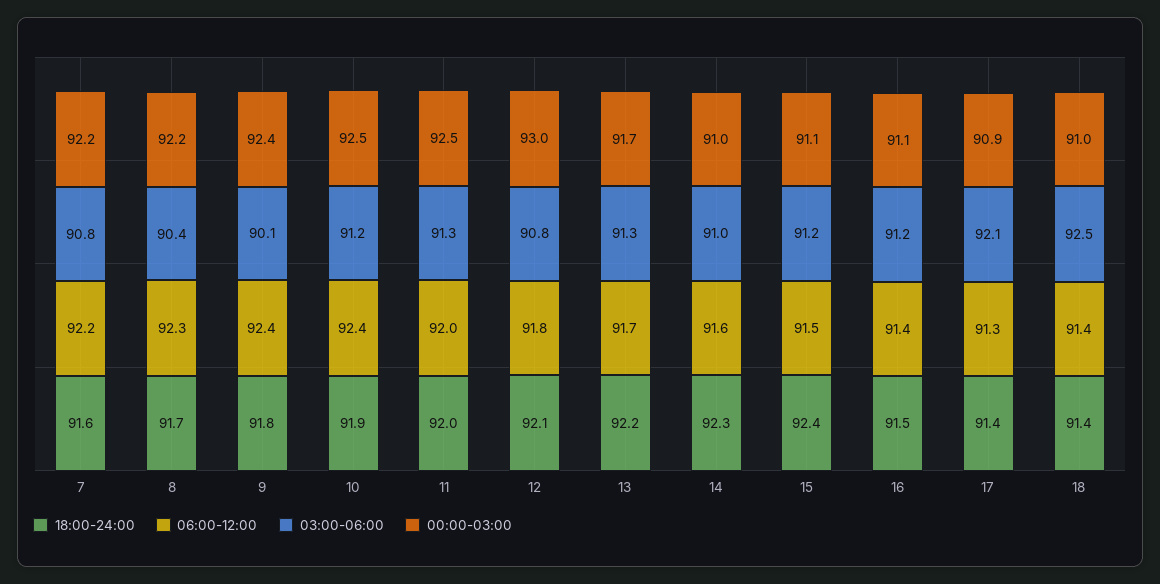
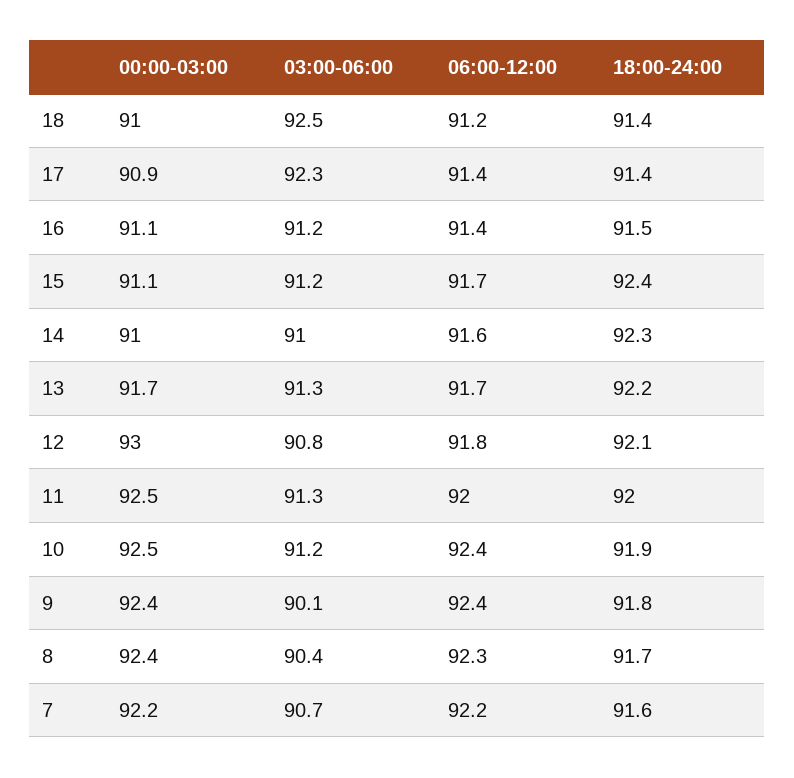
03:00-06:00, 7: 90.8 -> 90.7
00:00-03:00, 8: 92.2 -> 92.4
06:00-12:00, 15: 91.5 -> 91.7
06:00-12:00, 17: 91.3 -> 91.4
03:00-06:00, 17: 92.1 -> 92.3
06:00-12:00, 18: 91.4 -> 91.2

